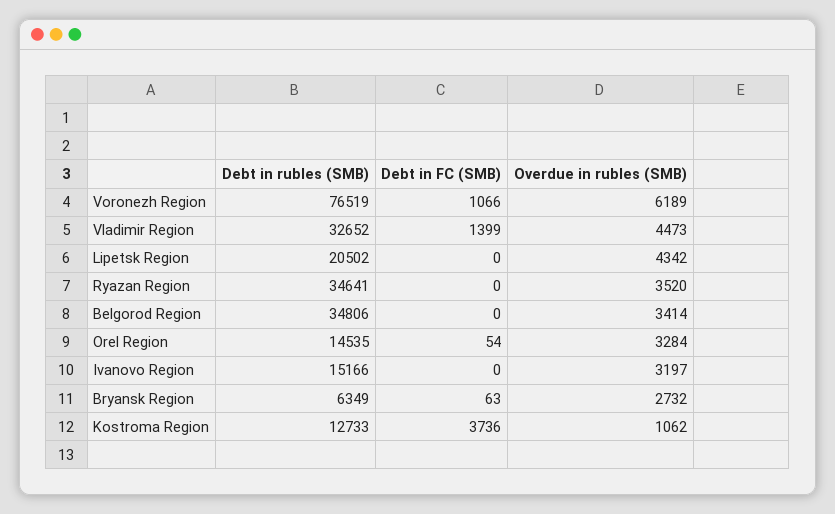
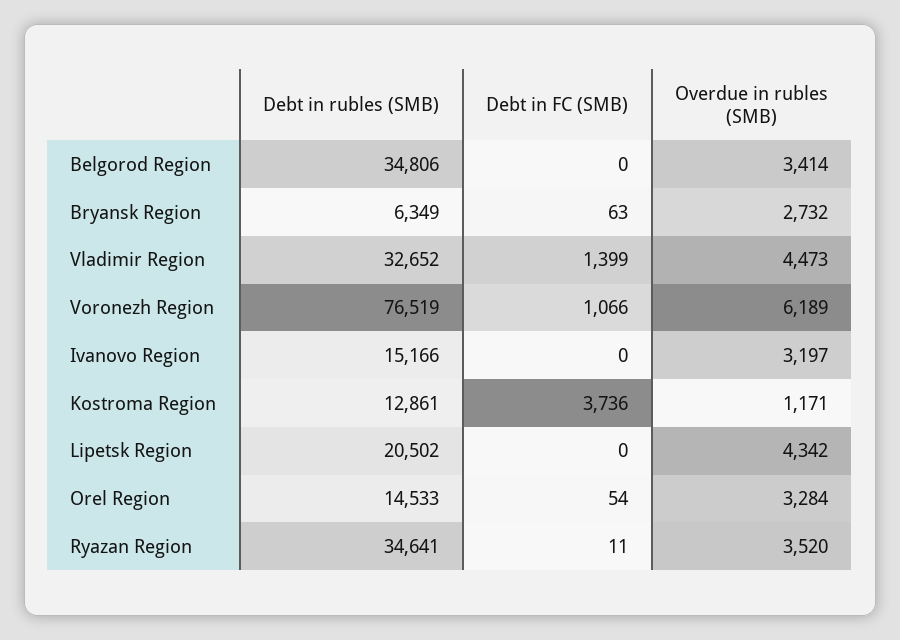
Debt in FC (SMB), Ryazan Region: 0 -> 11
Debt in rubles (SMB), Orel Region: 14535 -> 14533
Debt in rubles (SMB), Kostroma Region: 12733 -> 12861
Overdue in rubles (SMB), Kostroma Region: 1062 -> 1171

